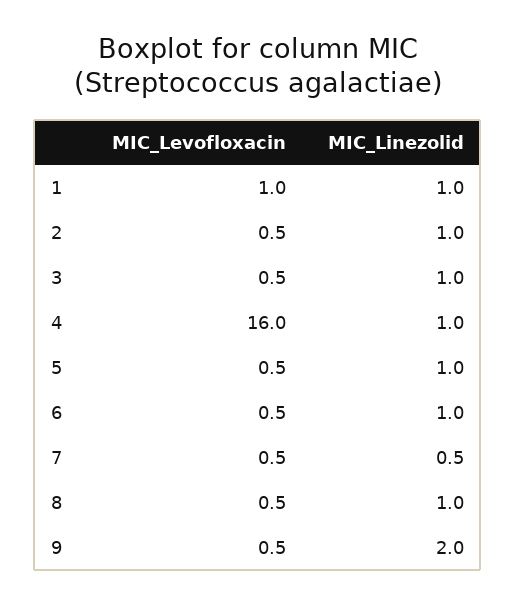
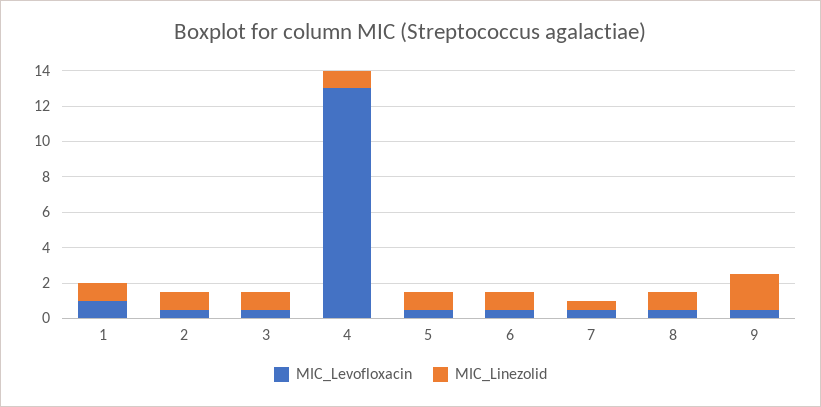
MIC_Levofloxacin, 4: 16 -> 13

